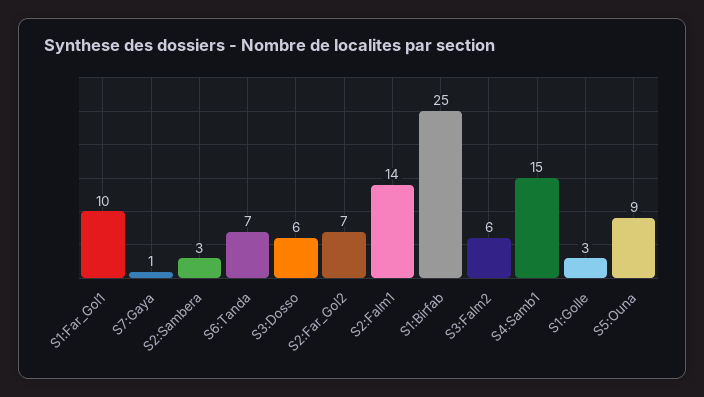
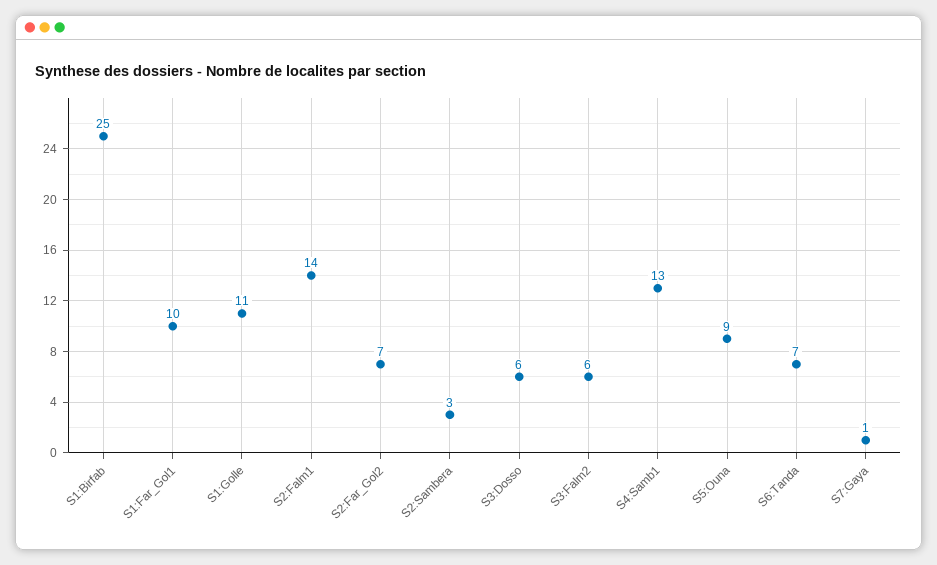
S4:Samb1: 15 -> 13
S1:Golle: 3 -> 11

